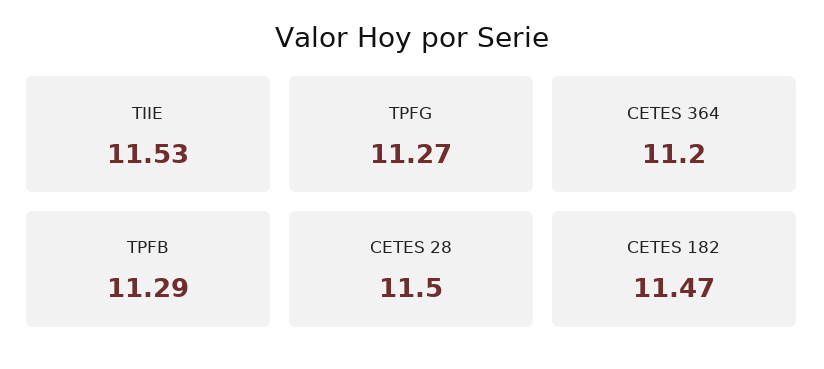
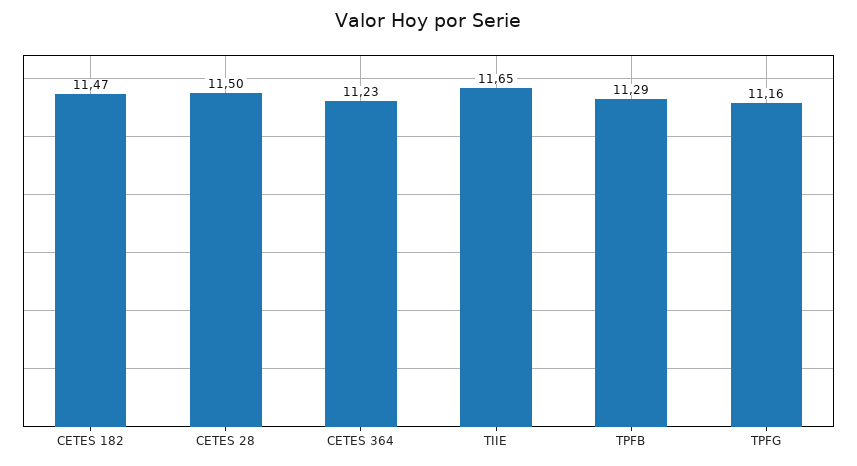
TIIE: 11.53 -> 11.65
TPFG: 11.27 -> 11.16
CETES 364: 11.2 -> 11.23

